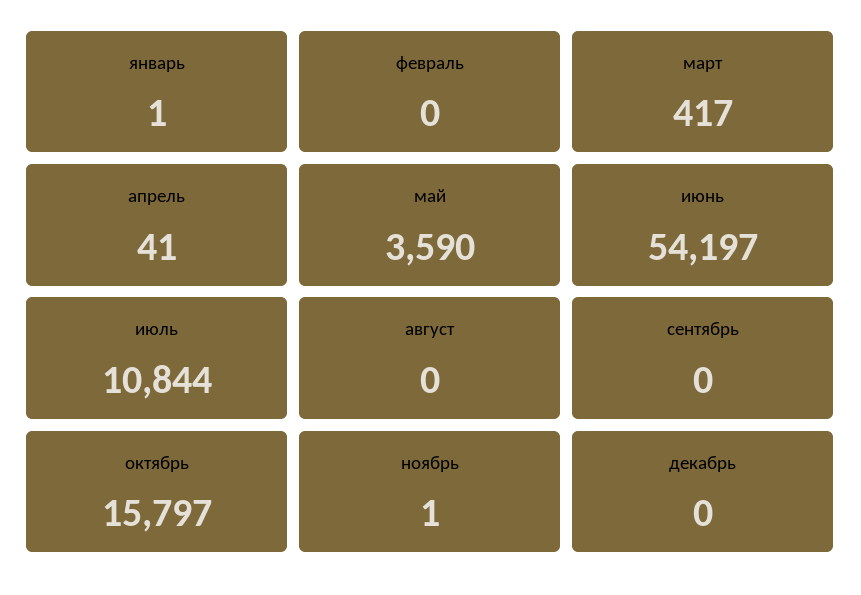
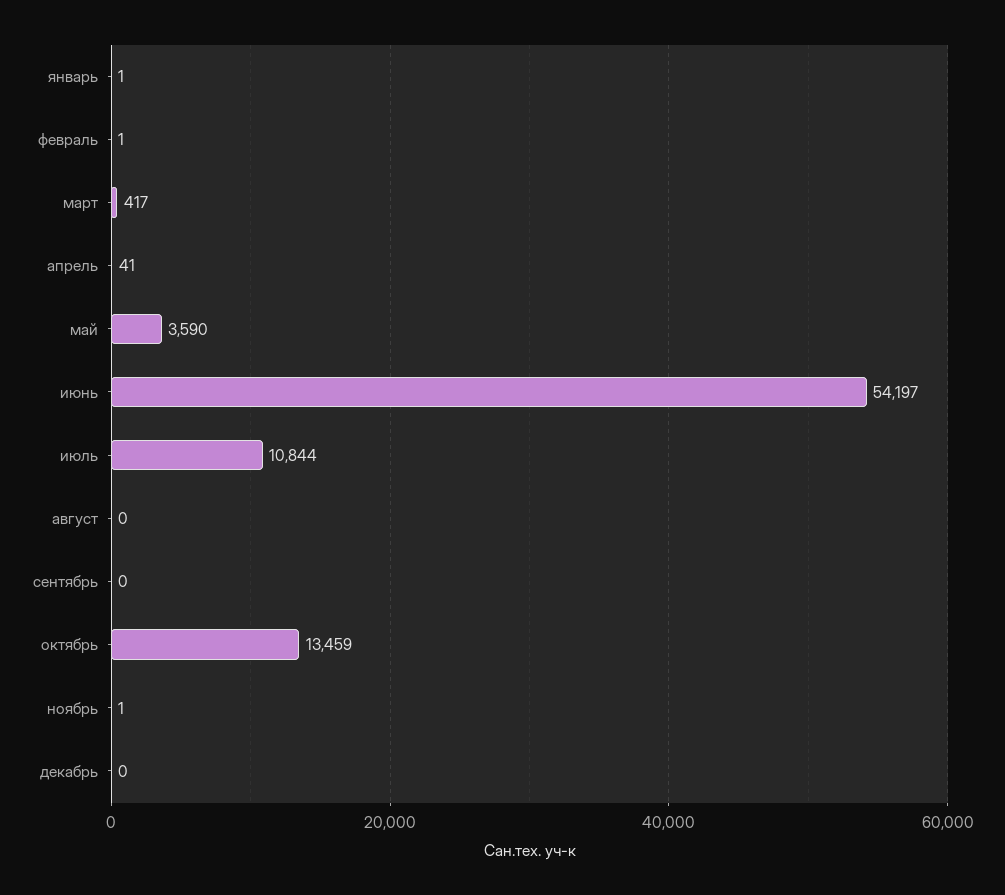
февраль: 0 -> 1
октябрь: 15797 -> 13459

